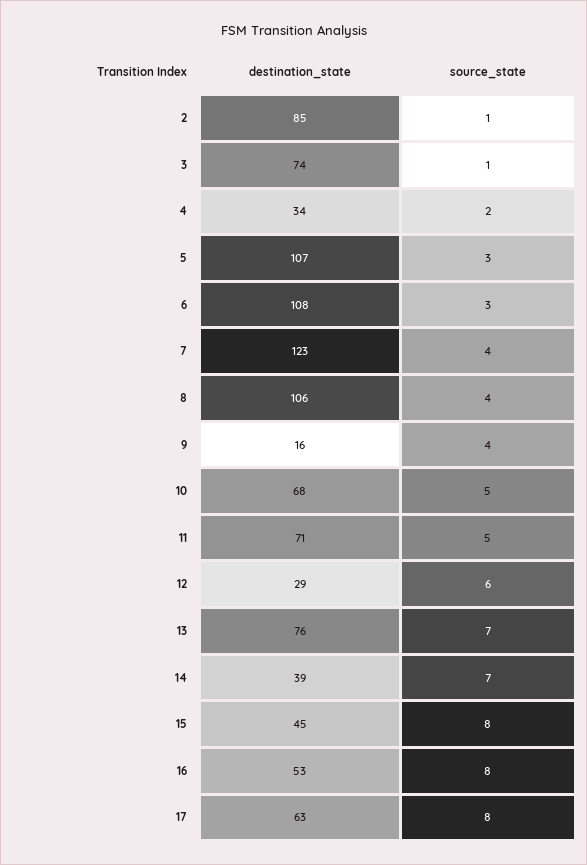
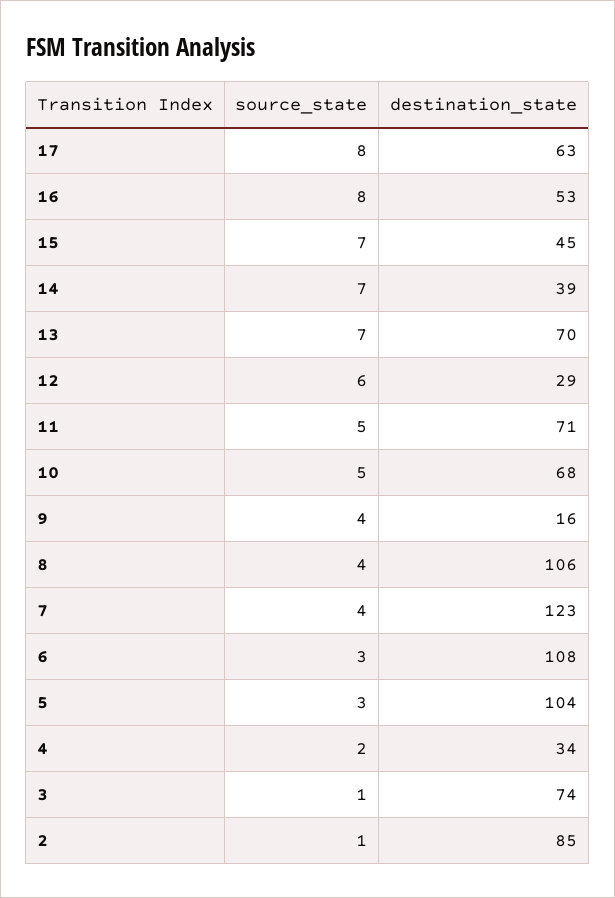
destination_state, 5: 107 -> 104
destination_state, 13: 76 -> 70
source_state, 15: 8 -> 7

